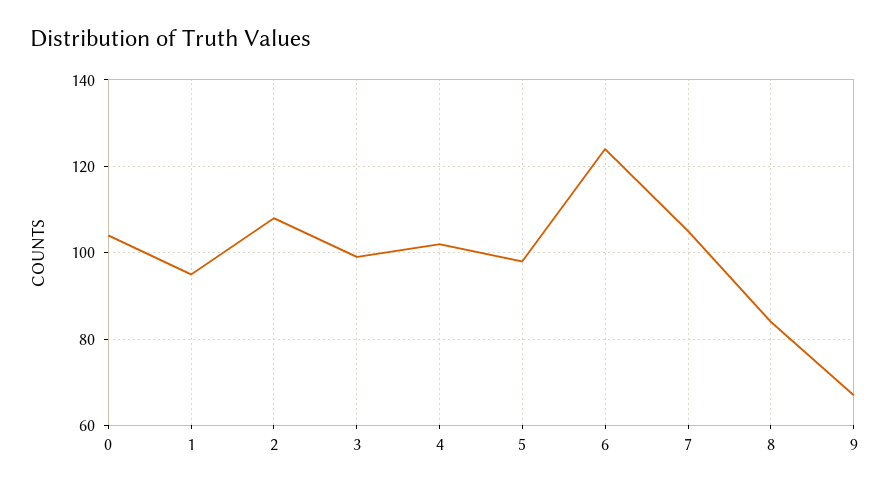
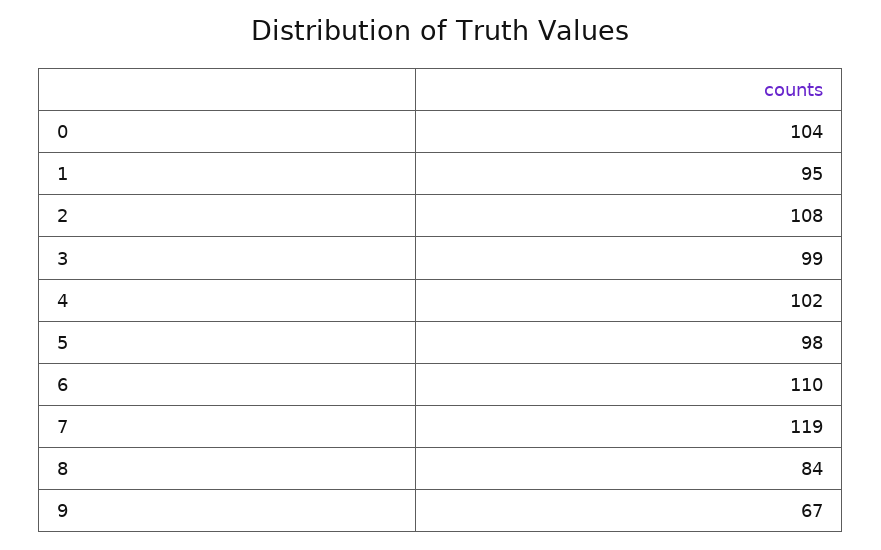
6: 125 -> 110
7: 105 -> 119

